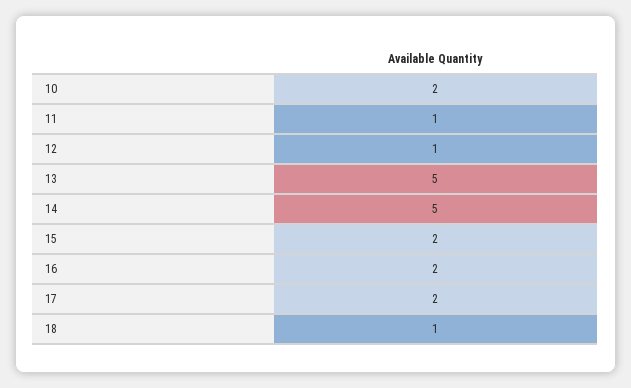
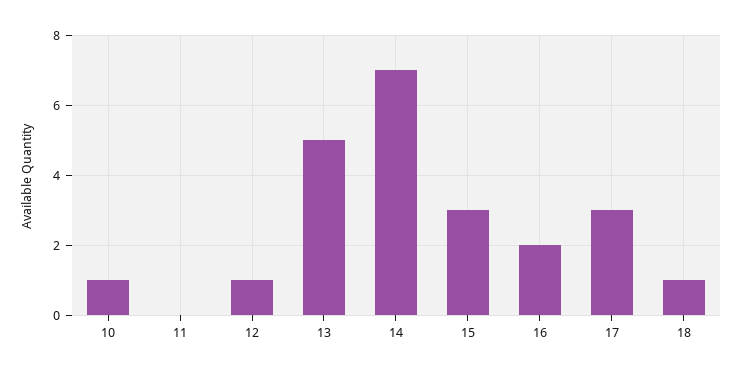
10: 2 -> 1
11: 1 -> 0
14: 5 -> 7
15: 2 -> 3
17: 2 -> 3

